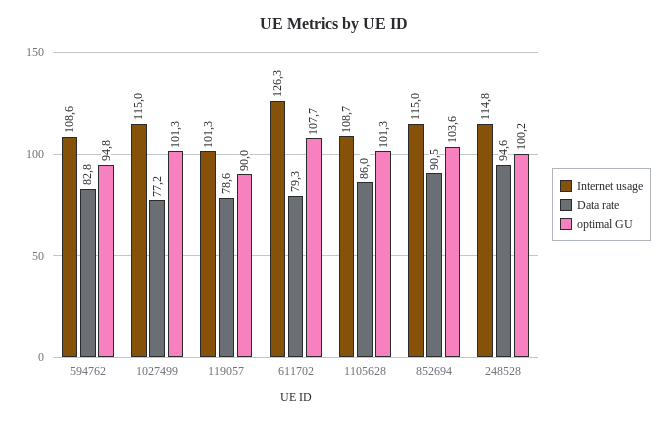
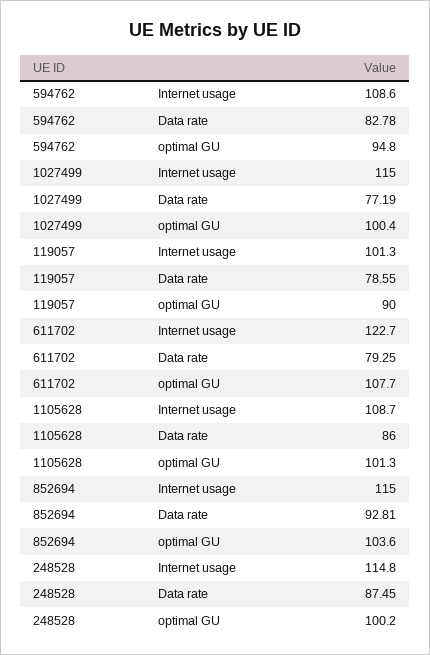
optimal GU, 1027499: 101.3 -> 100.4
Internet usage, 611702: 126.3 -> 122.7
Data rate, 852694: 90.5 -> 92.81
Data rate, 248528: 94.6 -> 87.45

